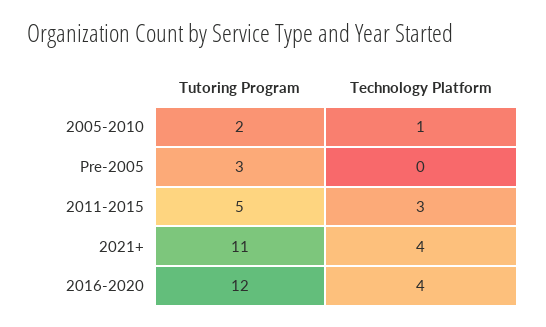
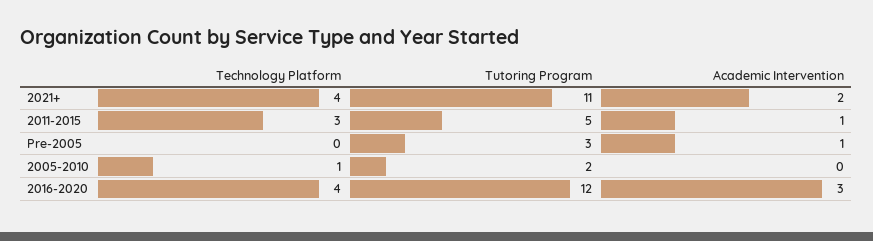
Academic Intervention, 2021+: none -> 2
Academic Intervention, 2011-2015: none -> 1
Academic Intervention, Pre-2005: none -> 1
Academic Intervention, 2005-2010: none -> 0
Academic Intervention, 2016-2020: none -> 3

